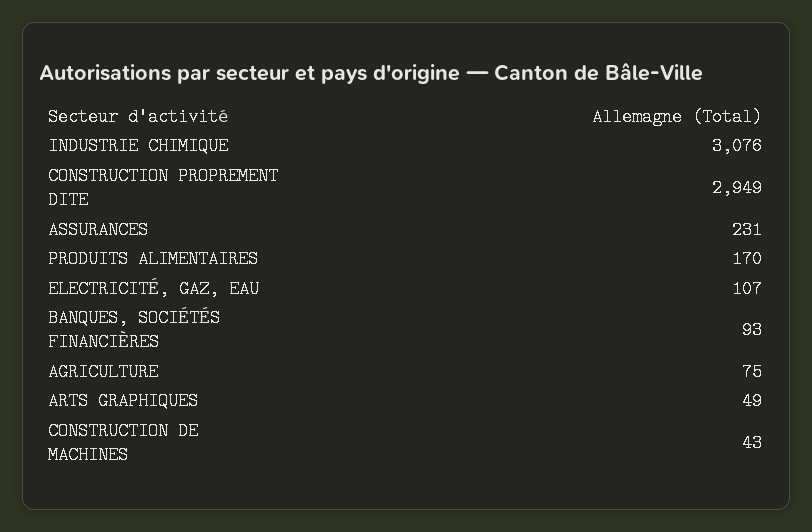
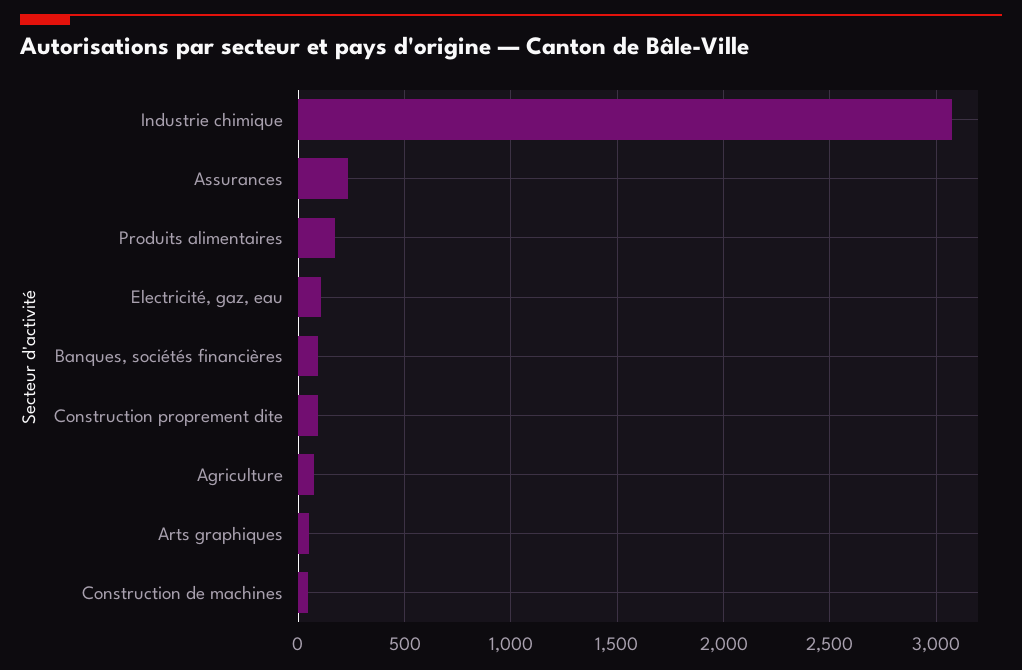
CONSTRUCTION PROPREMENT DITE: 2949 -> 100

